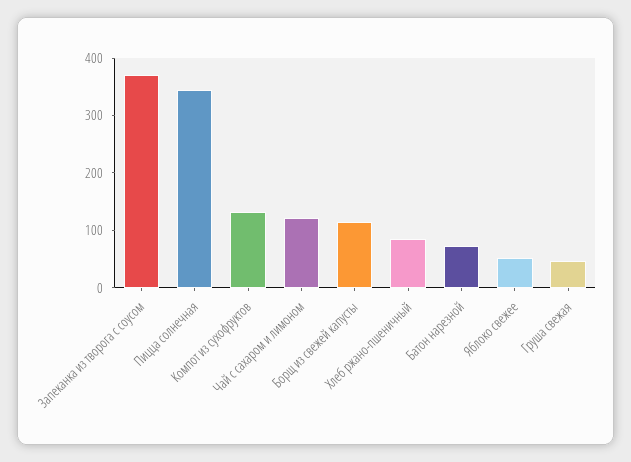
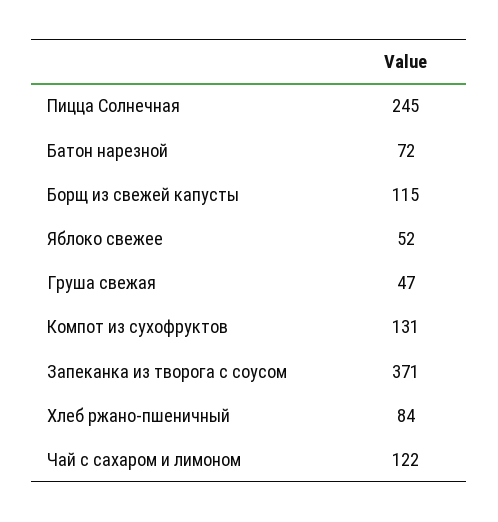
Пицца солнечная: 340 -> 245

